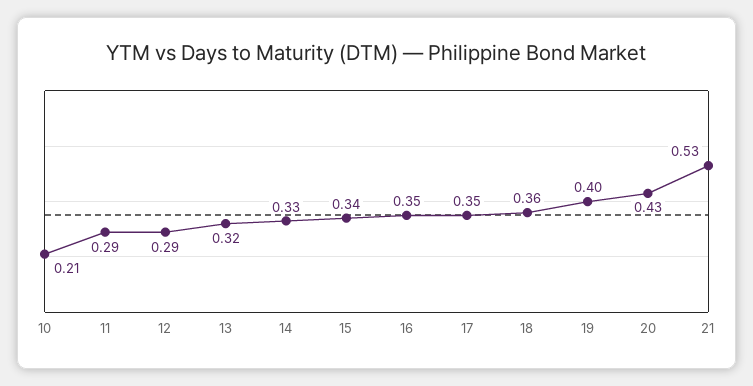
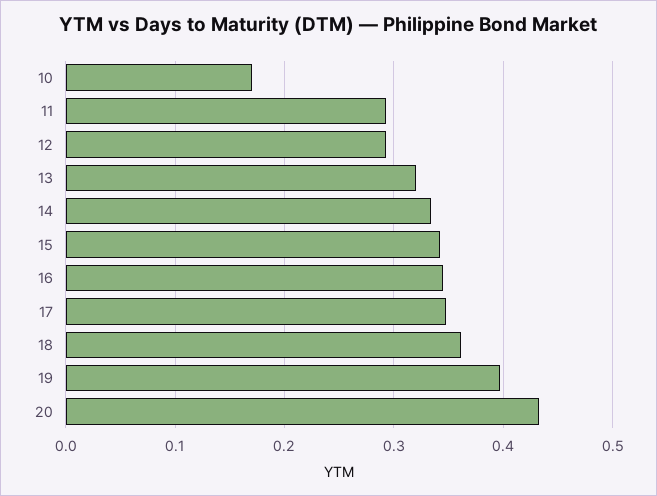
10: 0.21 -> 0.17
21: 0.53 -> none

